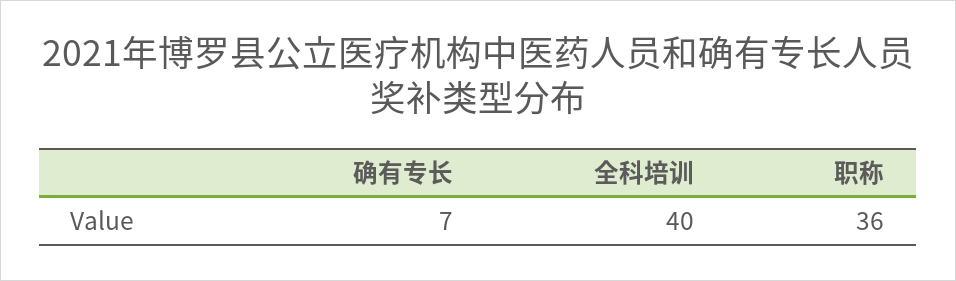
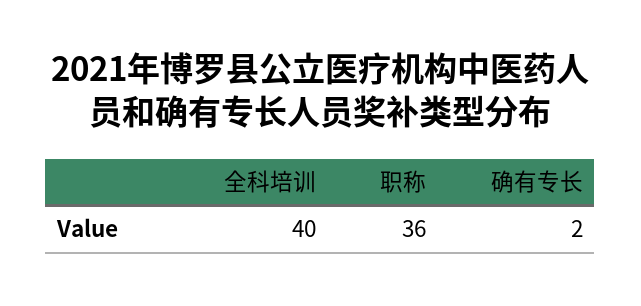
确有专长: 7 -> 2

